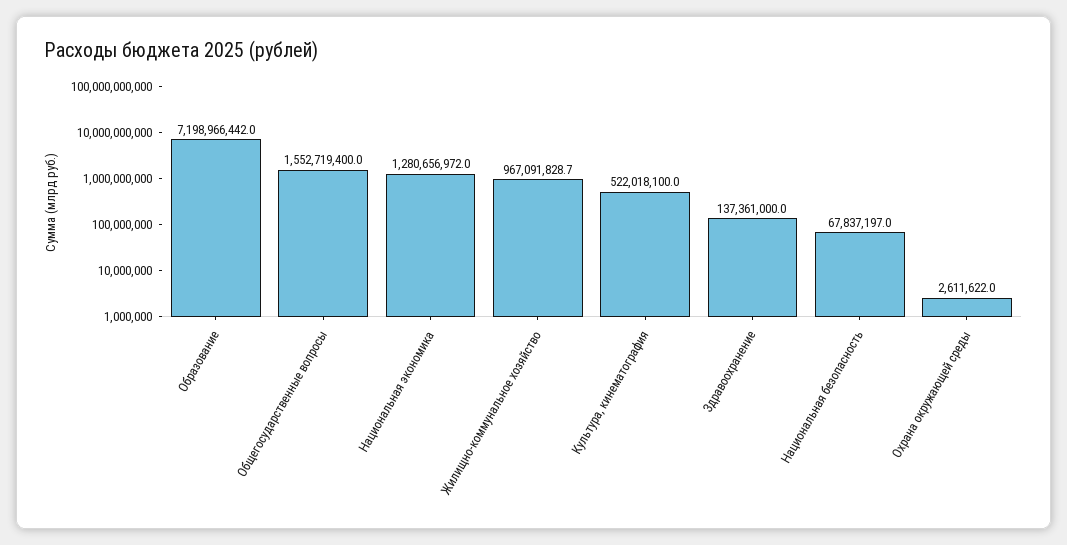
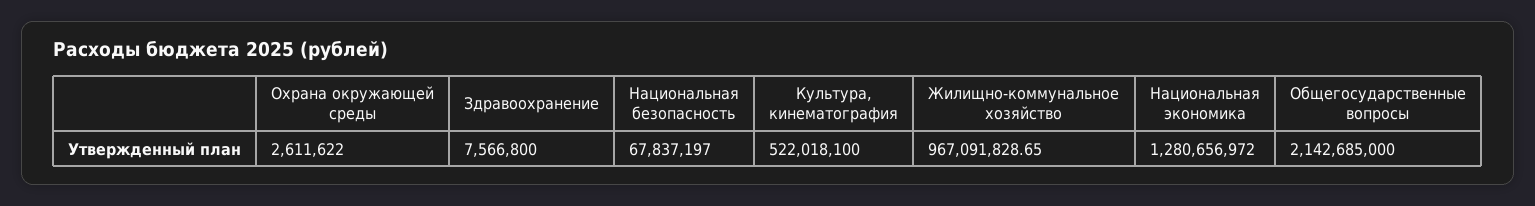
Образование: 7198966442 -> none
Общегосударственные вопросы: 1552719400 -> 2142685000
Здравоохранение: 137361000 -> 7566800

